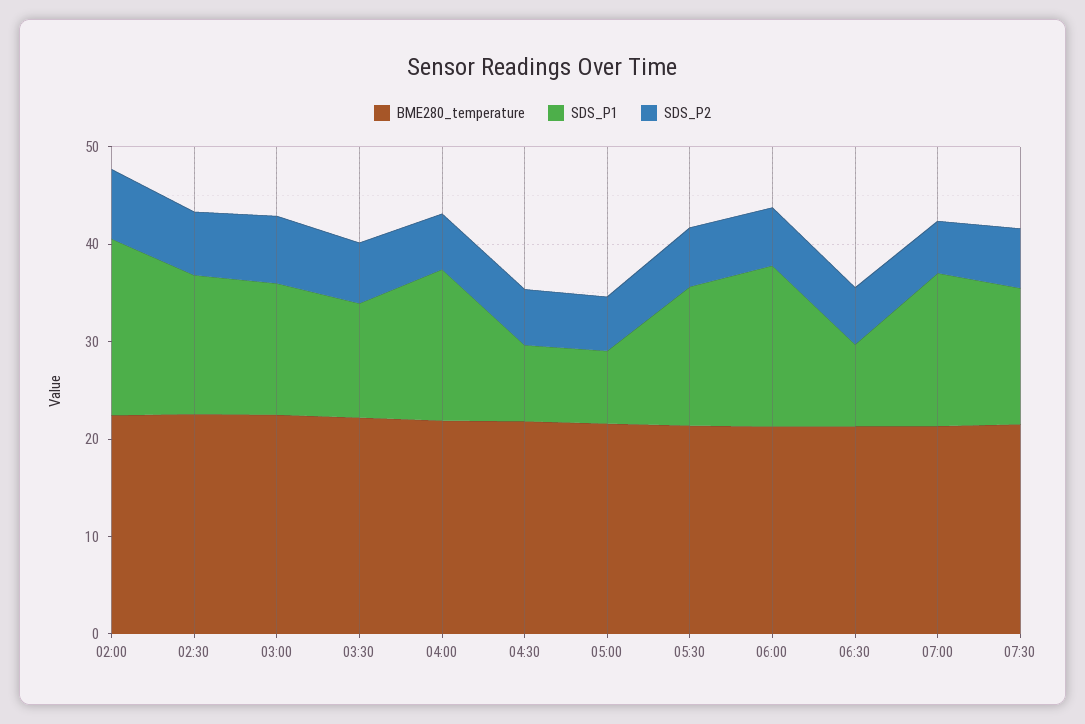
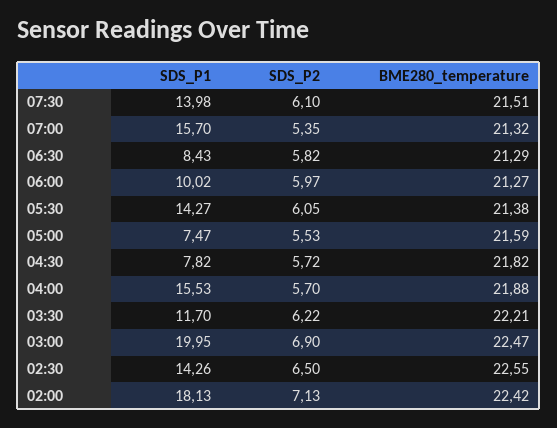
SDS_P1, 03:00: 14 -> 19.95
SDS_P1, 06:00: 16 -> 10.02

